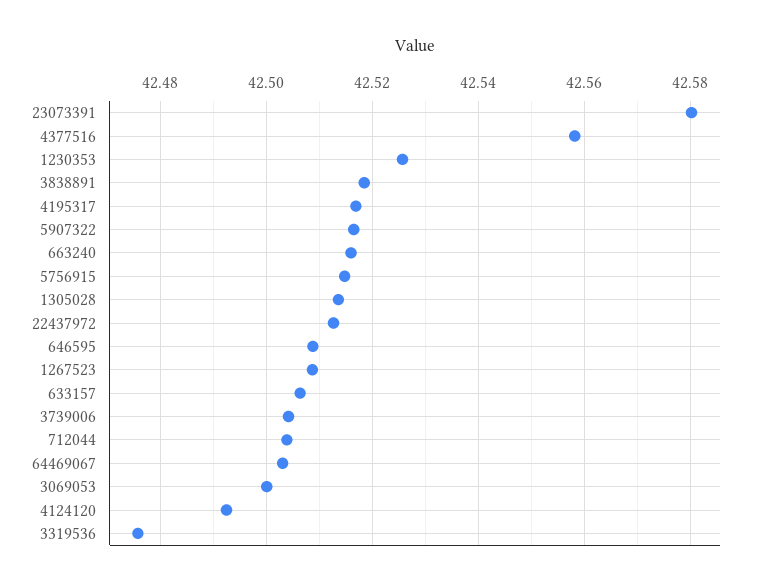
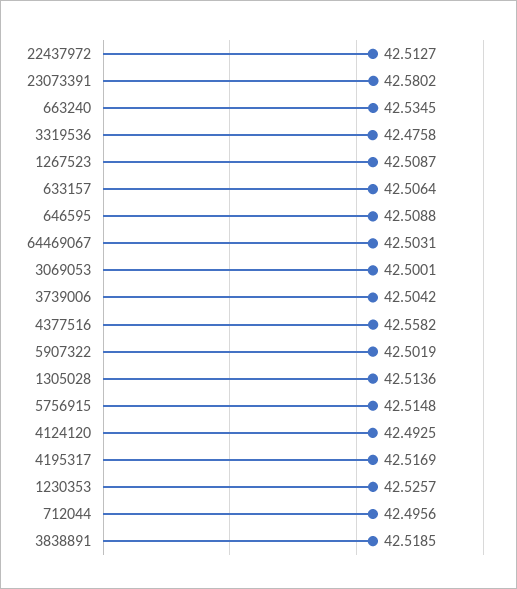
5907322: 42.516 -> 42.5019
663240: 42.516 -> 42.5345
712044: 42.504 -> 42.4956

